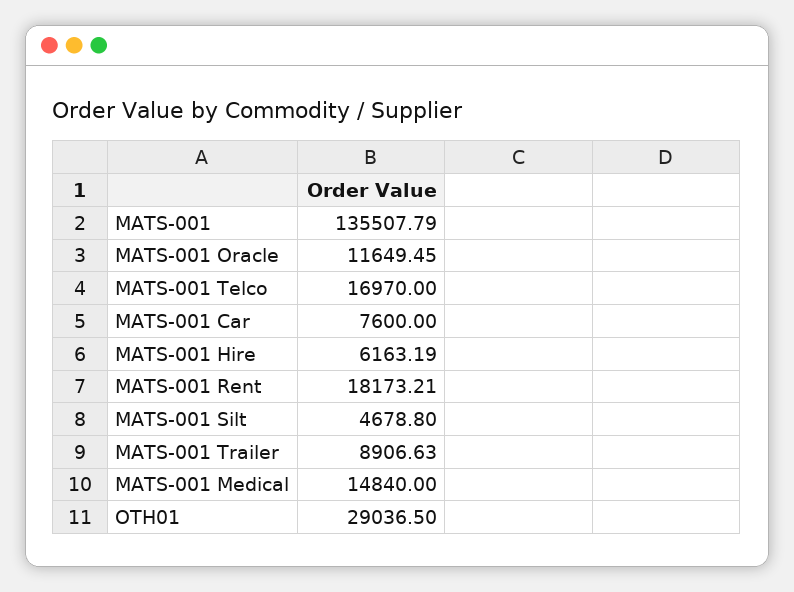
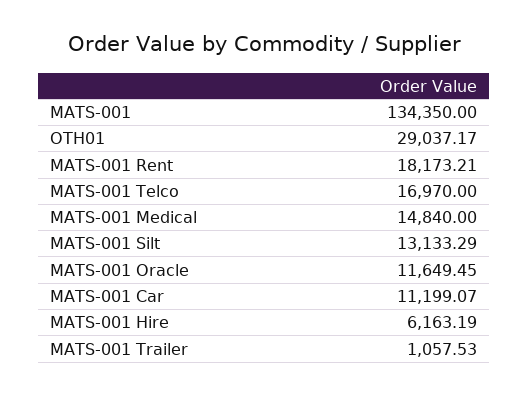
MATS-001: 135507.79 -> 134350
MATS-001 Car: 7600 -> 11199.07
MATS-001 Silt: 4678.8 -> 13133.29
MATS-001 Trailer: 8906.63 -> 1057.53
OTH01: 29036.5 -> 29037.17

